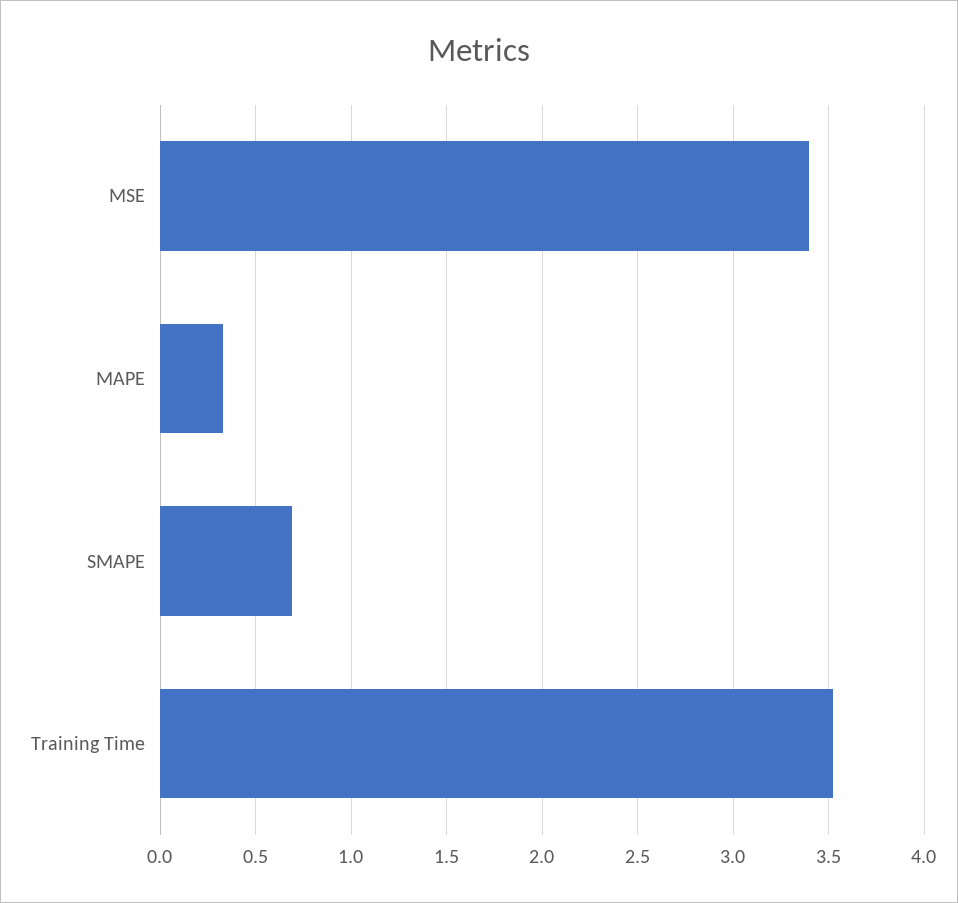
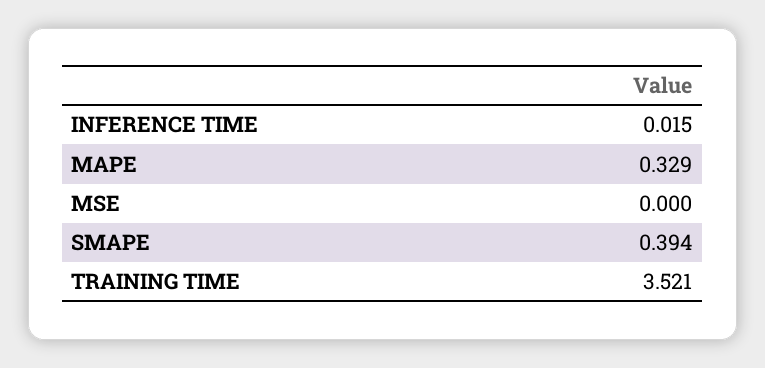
MSE: 3.4 -> 0
SMAPE: 0.7 -> 0.394
INFERENCE TIME: none -> 0.015

